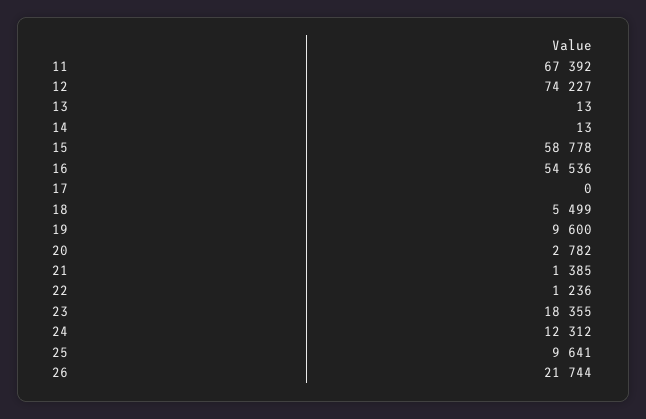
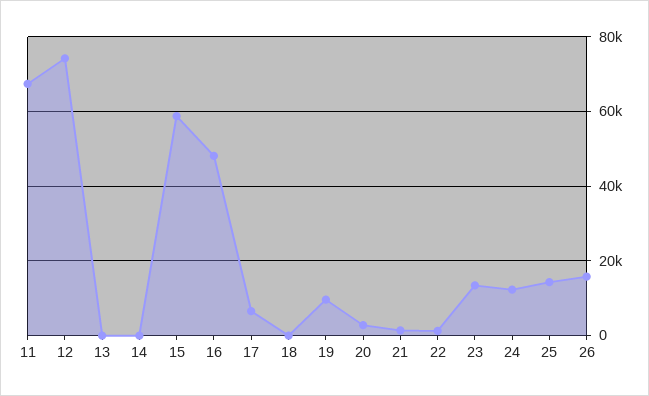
16: 54536 -> 48000
17: 0 -> 6000
18: 5499 -> 0
23: 18355 -> 14000
25: 9641 -> 14000
26: 21744 -> 16000

